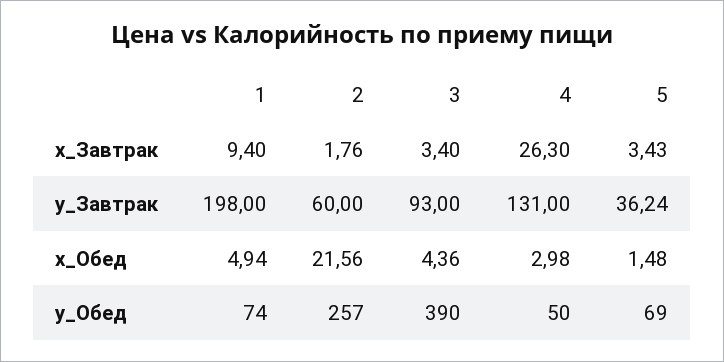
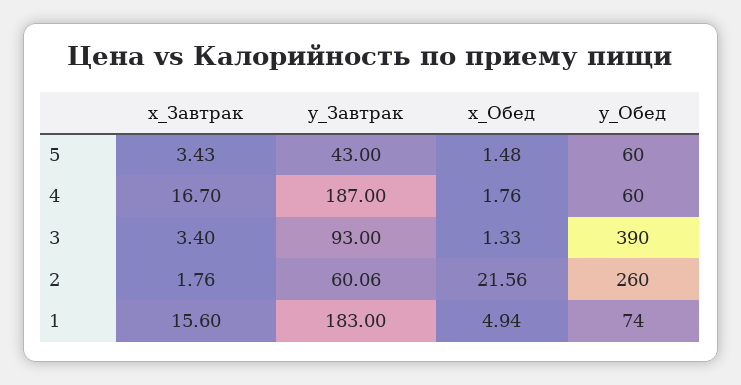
1, x_Завтрак: 9.4 -> 15.6
4, x_Завтрак: 26.3 -> 16.7
1, y_Завтрак: 198 -> 183
2, y_Завтрак: 60 -> 60.06
4, y_Завтрак: 131 -> 187
5, y_Завтрак: 36.24 -> 43
3, x_Обед: 4.36 -> 1.33
4, x_Обед: 2.98 -> 1.76
2, y_Обед: 257 -> 260
4, y_Обед: 50 -> 60
5, y_Обед: 69 -> 60

